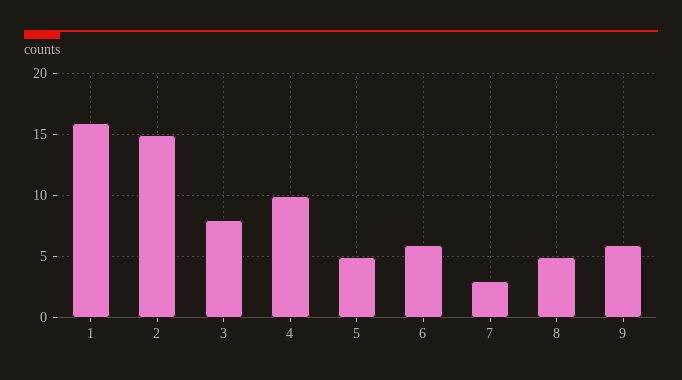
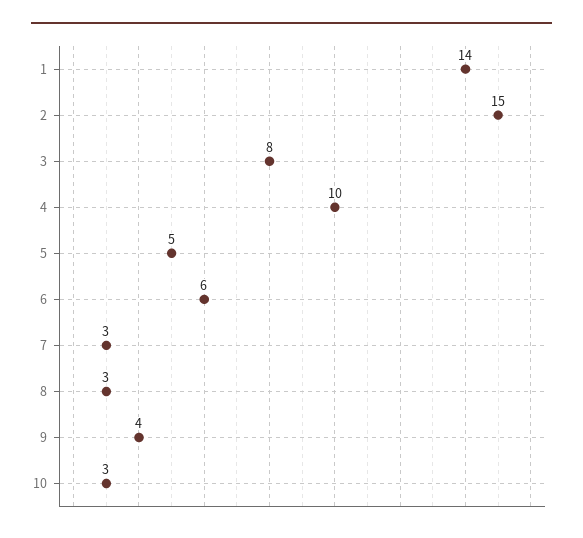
1: 16 -> 14
8: 5 -> 3
9: 6 -> 4
10: none -> 3

